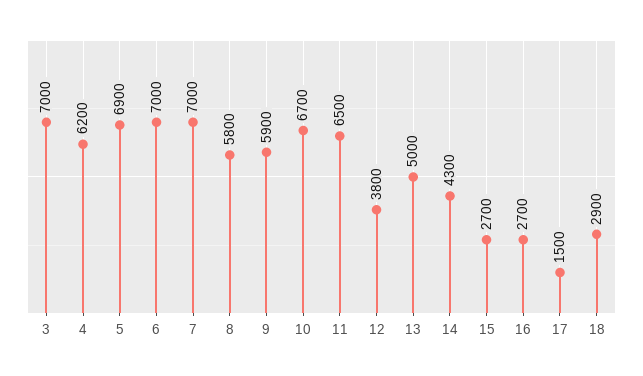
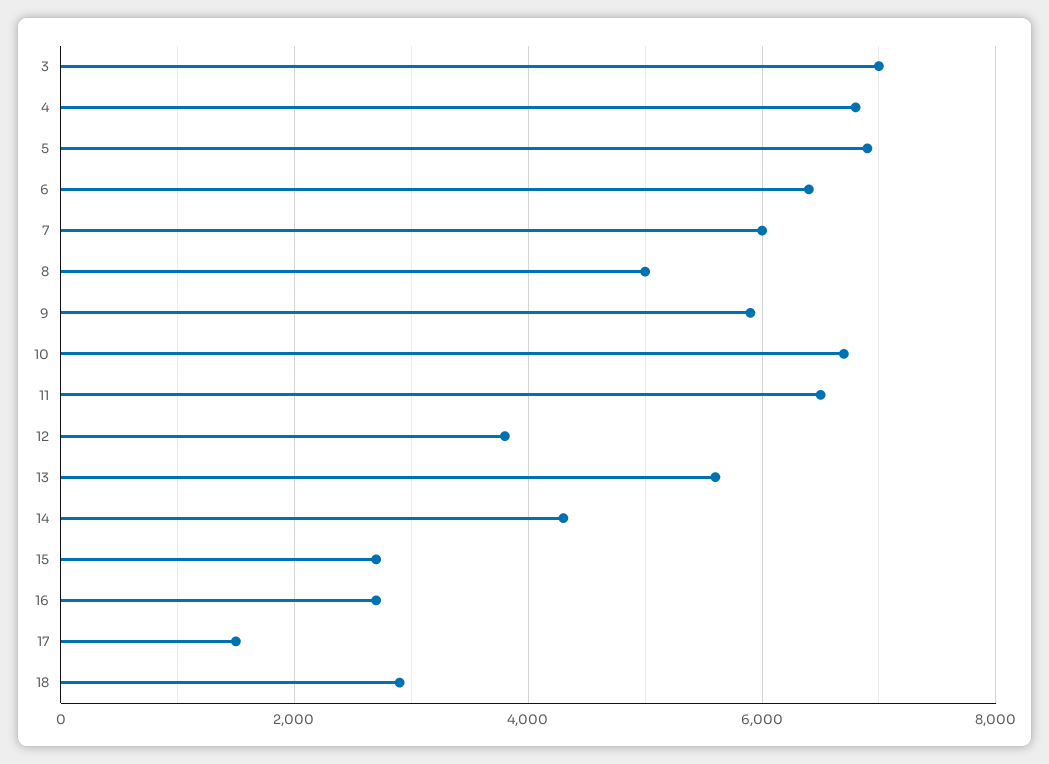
4: 6200 -> 6800
6: 7000 -> 6400
7: 7000 -> 6000
8: 5800 -> 5000
13: 5000 -> 5600

